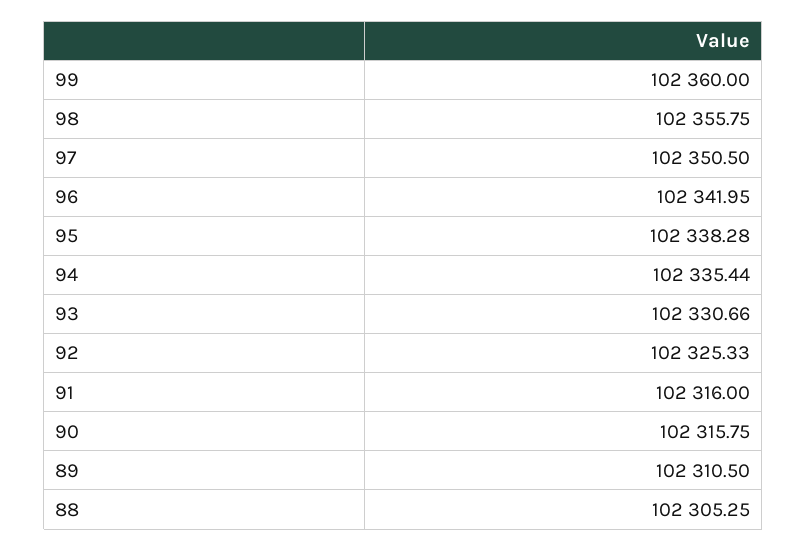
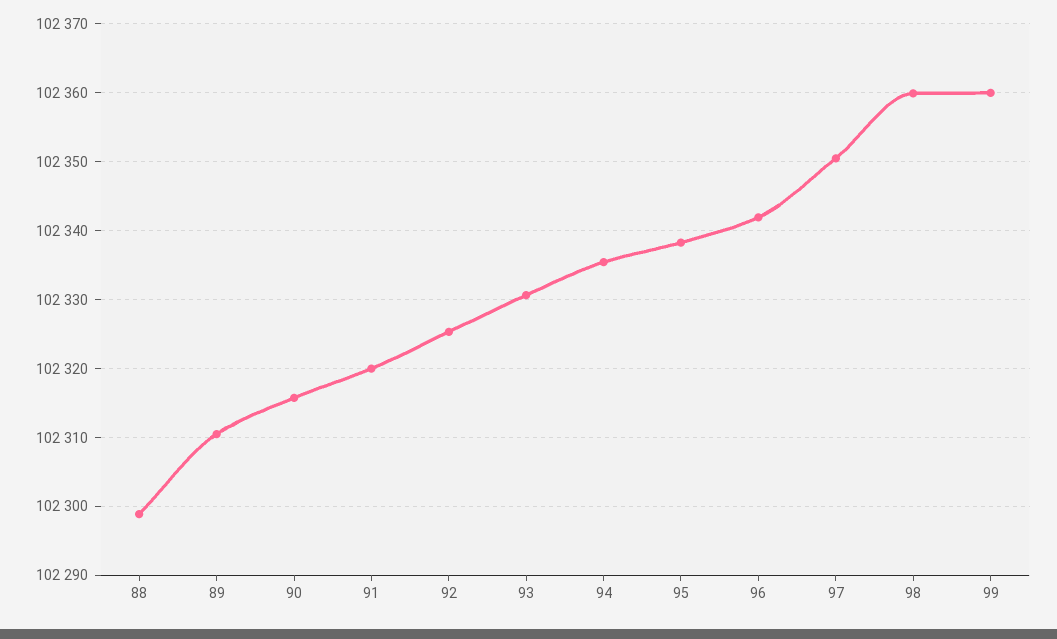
98: 102355.75 -> 102360
91: 102316 -> 102320
88: 102305.25 -> 102299

